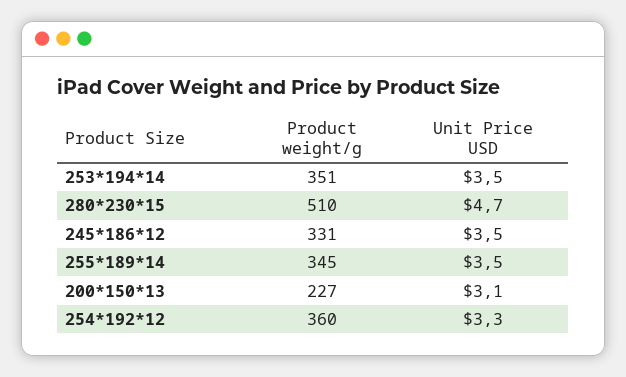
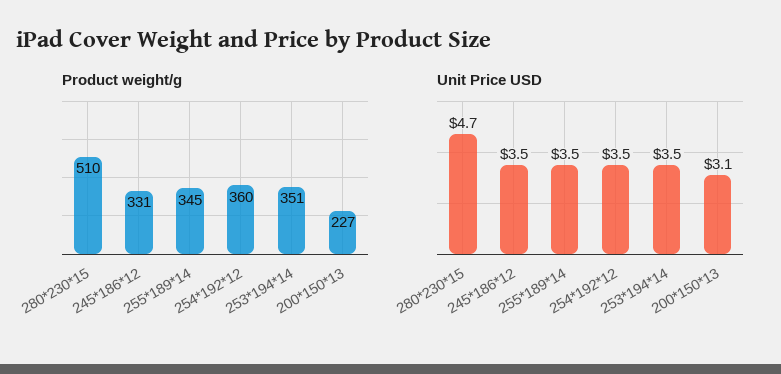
Unit Price USD, 254*192*12: 3.3 -> 3.5

